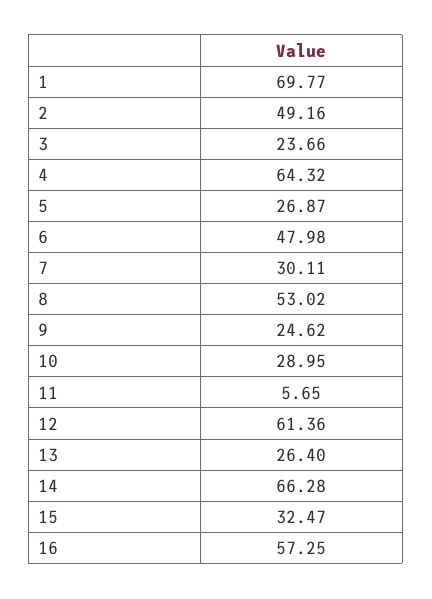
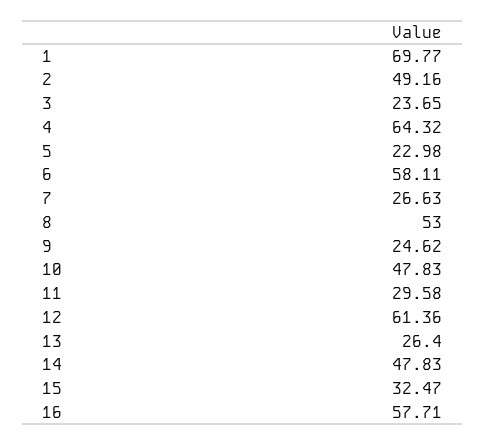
3: 23.66 -> 23.65
5: 26.87 -> 22.98
6: 47.98 -> 58.11
7: 30.11 -> 26.63
8: 53.02 -> 53
10: 28.95 -> 47.83
11: 5.65 -> 29.58
14: 66.28 -> 47.83
16: 57.25 -> 57.71

